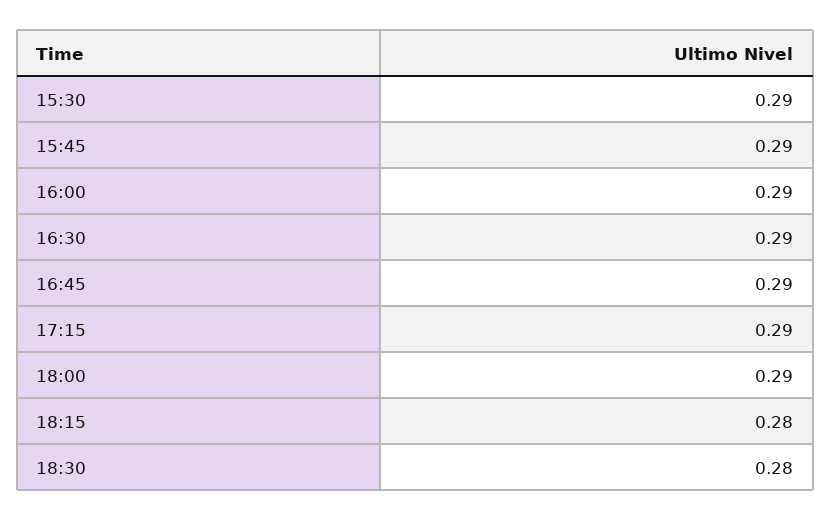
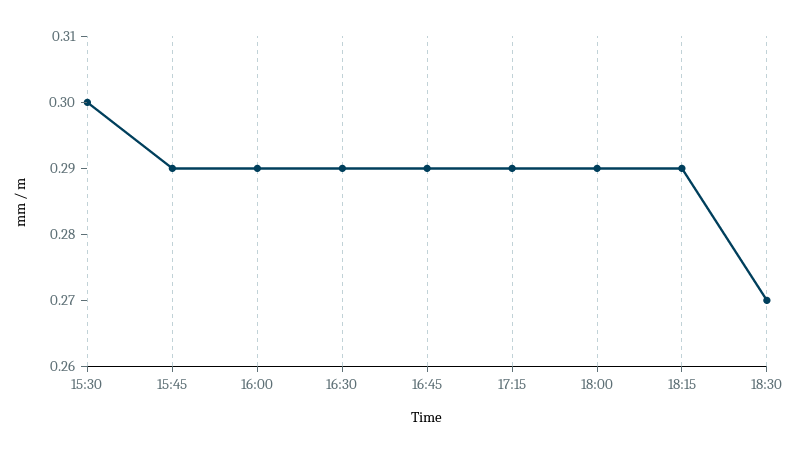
15:30: 0.29 -> 0.3
18:15: 0.28 -> 0.29
18:30: 0.28 -> 0.27

